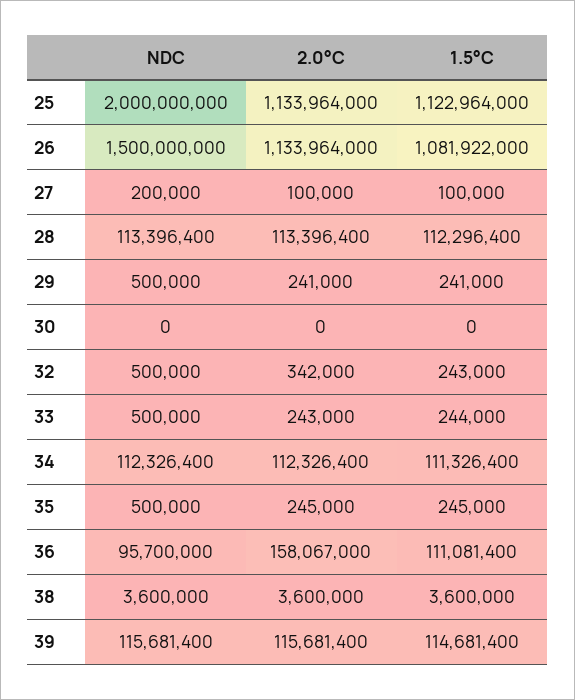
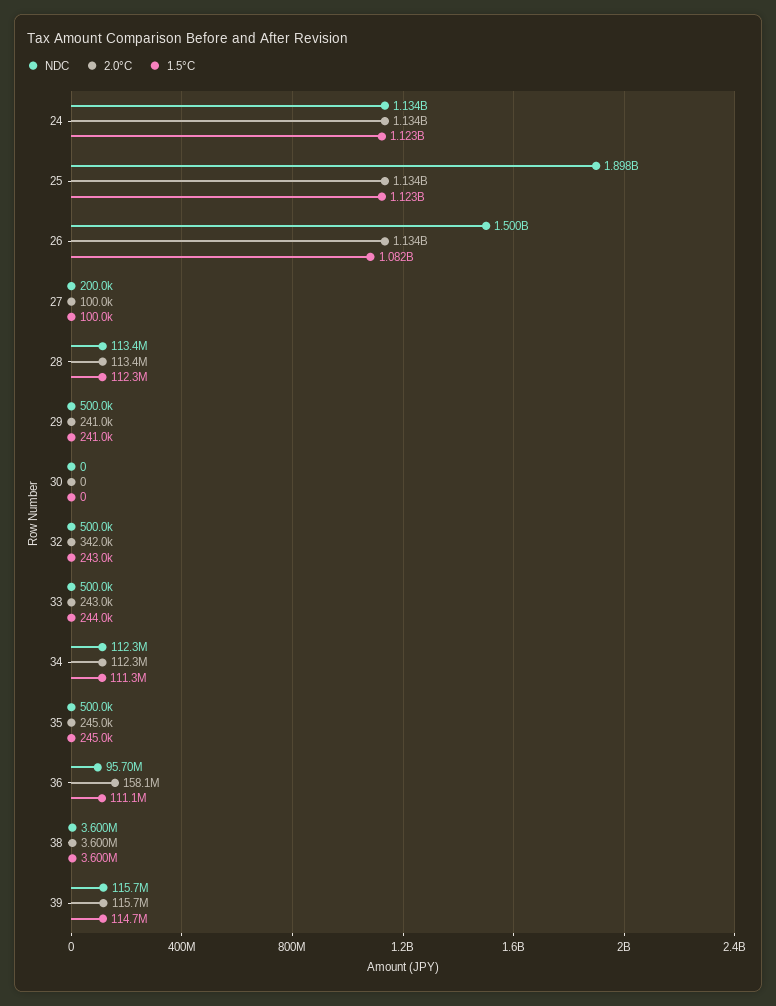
NDC, 25: 2000000000 -> 1898000000
NDC, 24: none -> 1134000000
2.0°C, 24: none -> 1134000000
1.5°C, 24: none -> 1123000000

